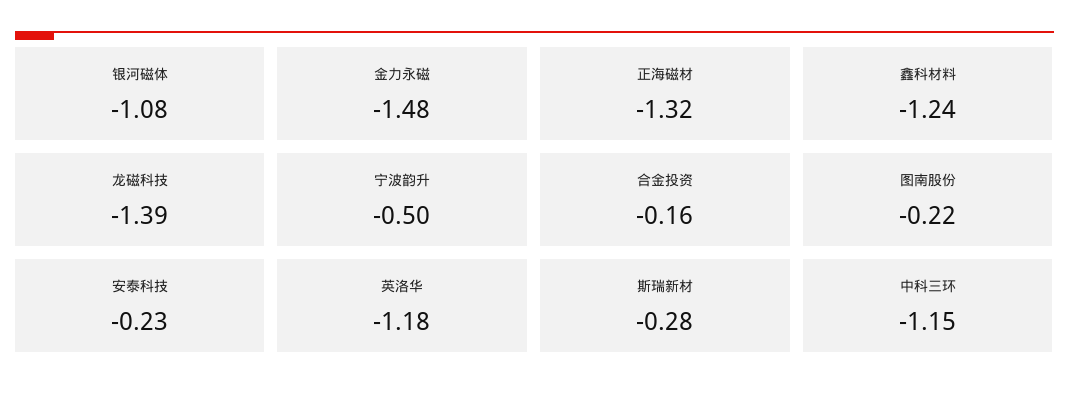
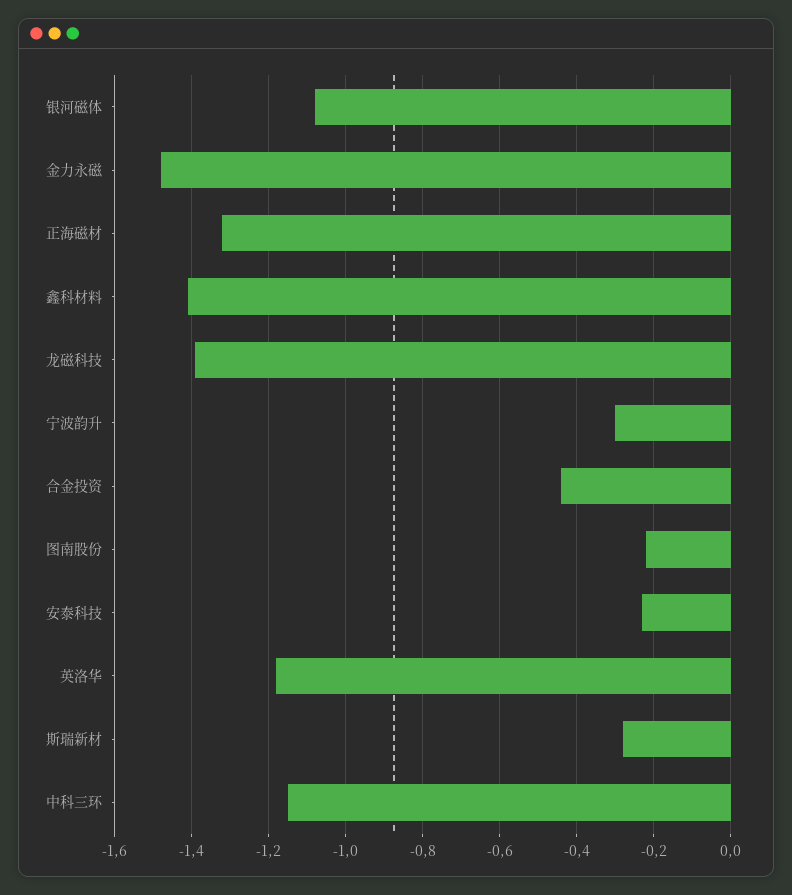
鑫科材料: -1.24 -> -1.4
宁波韵升: -0.5 -> -0.3
合金投资: -0.16 -> -0.45

